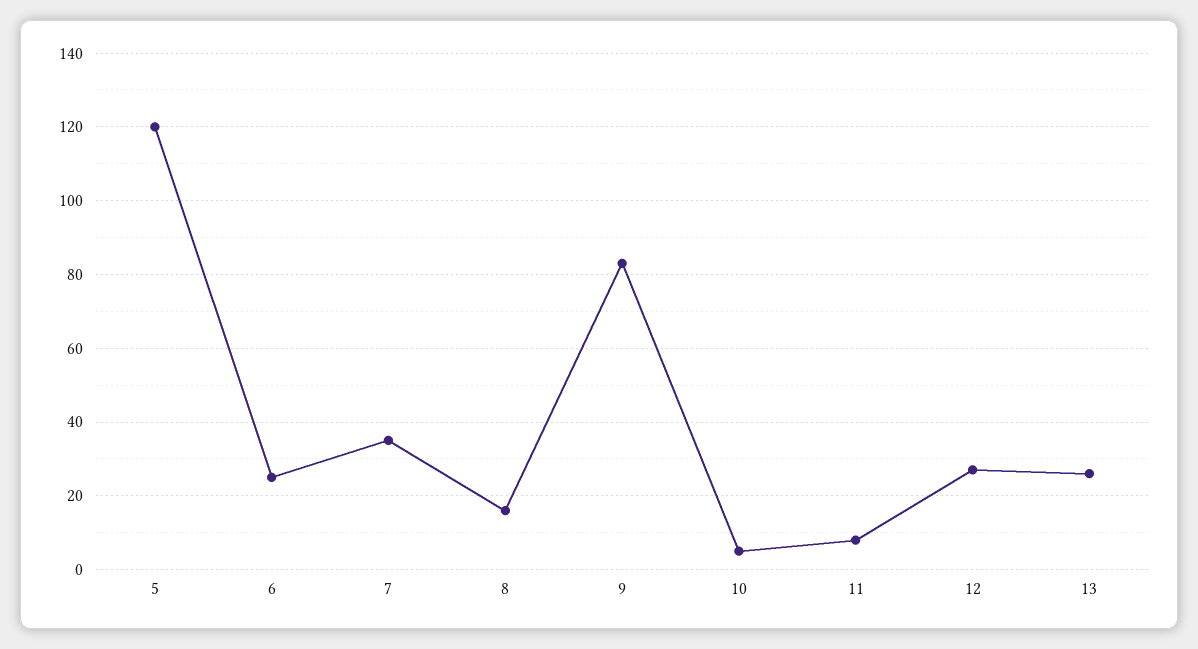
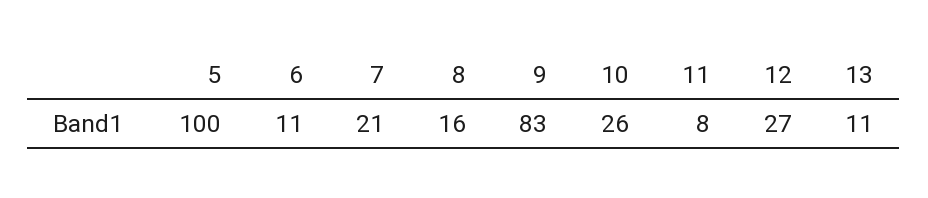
5: 120 -> 100
6: 25 -> 11
7: 35 -> 21
10: 5 -> 26
13: 25 -> 11

